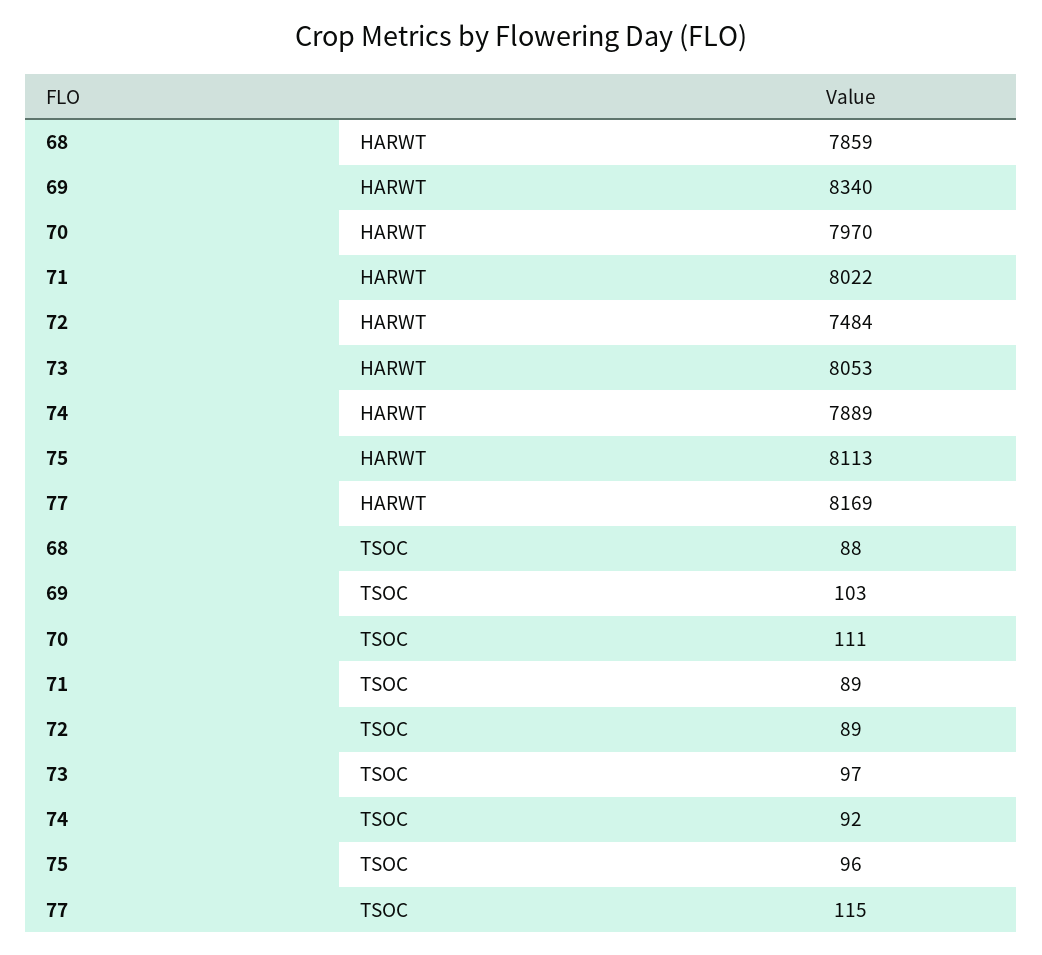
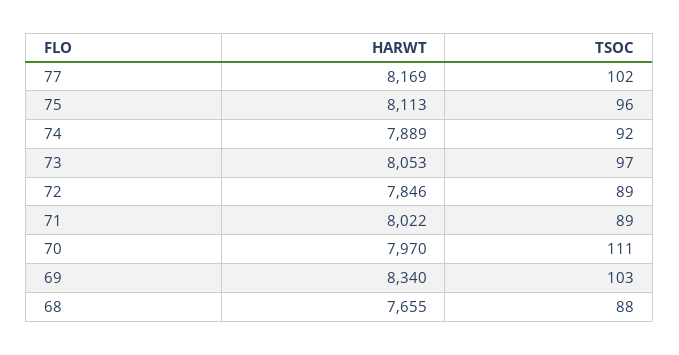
68, HARWT: 7859 -> 7655
72, HARWT: 7484 -> 7846
77, TSOC: 115 -> 102

